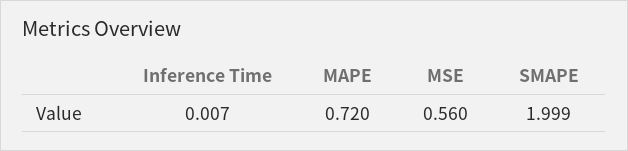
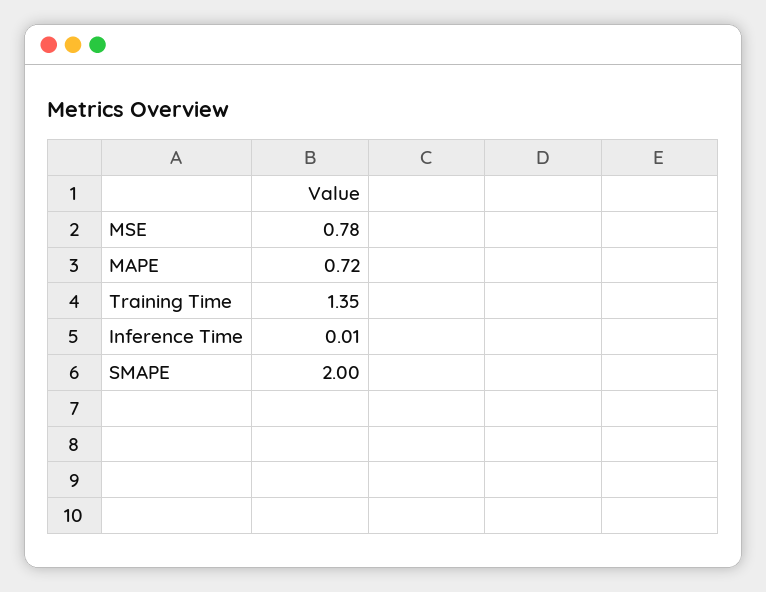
MSE: 0.56 -> 0.78
Training Time: none -> 1.35

